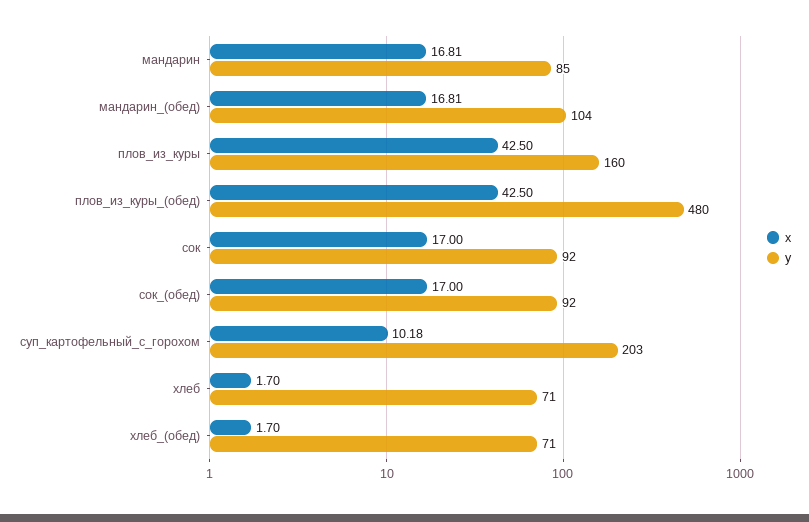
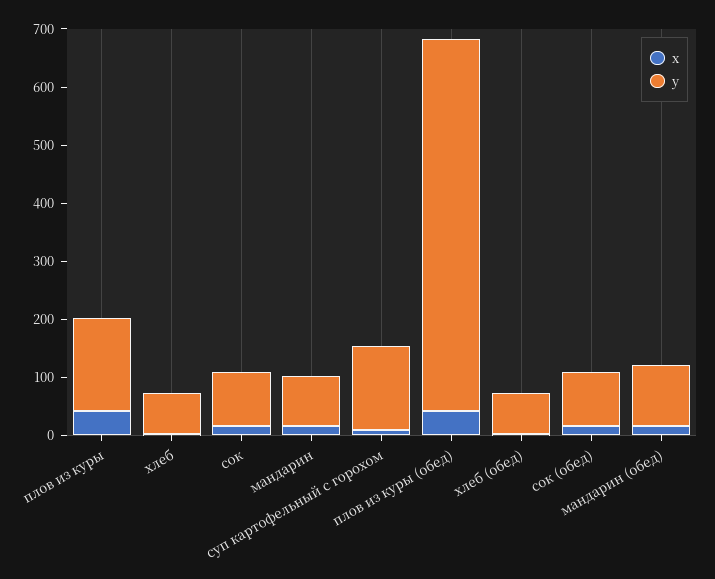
y, плов_из_куры_(обед): 480 -> 640
y, суп_картофельный_с_горохом: 203 -> 140

